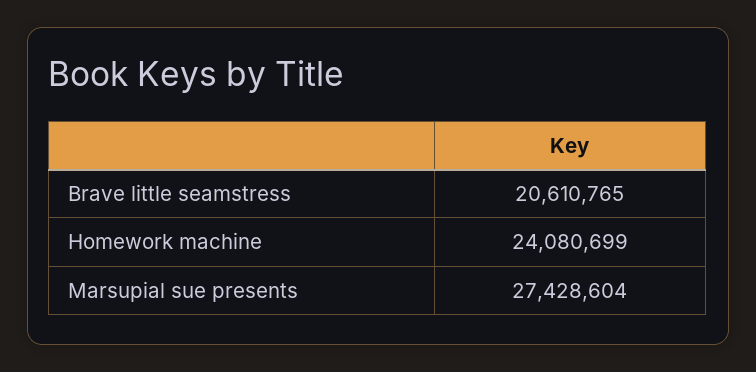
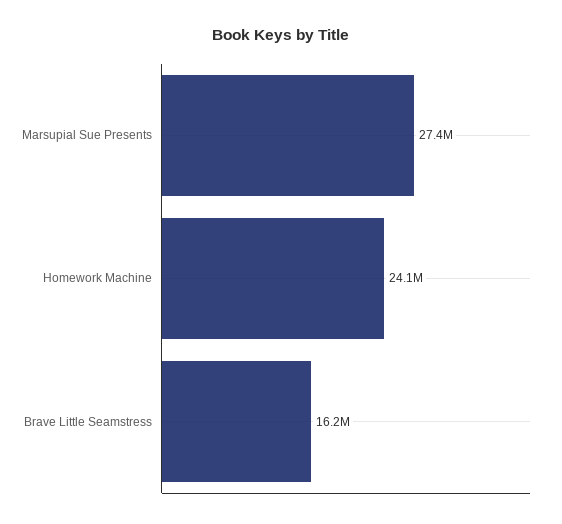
Brave little seamstress: 20610765 -> 16200000

